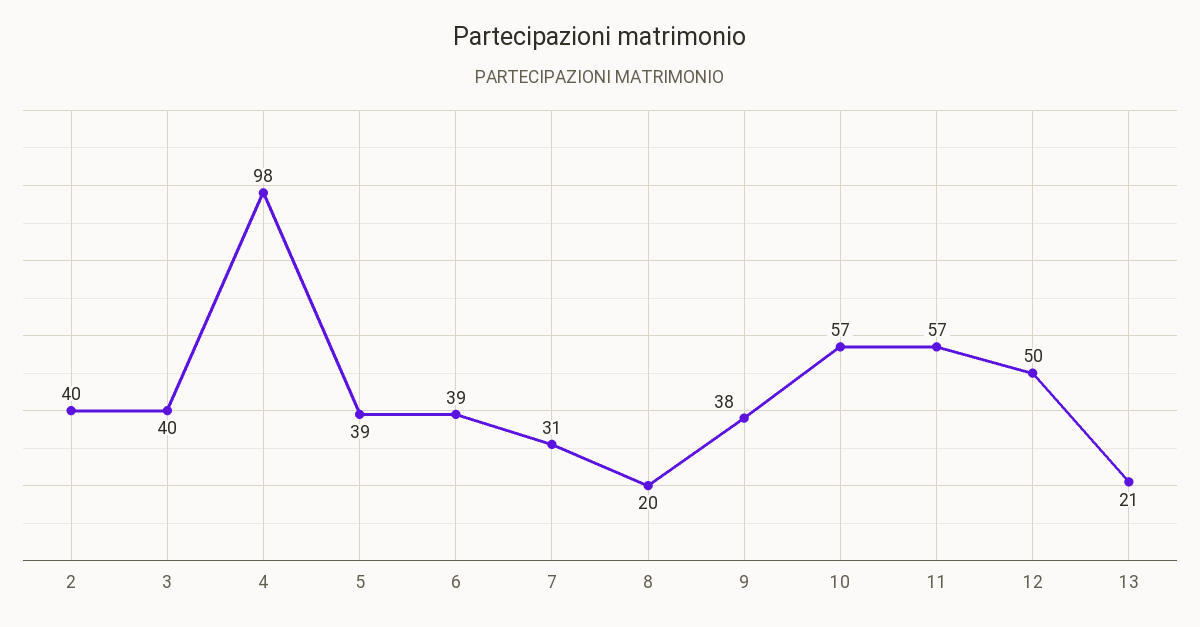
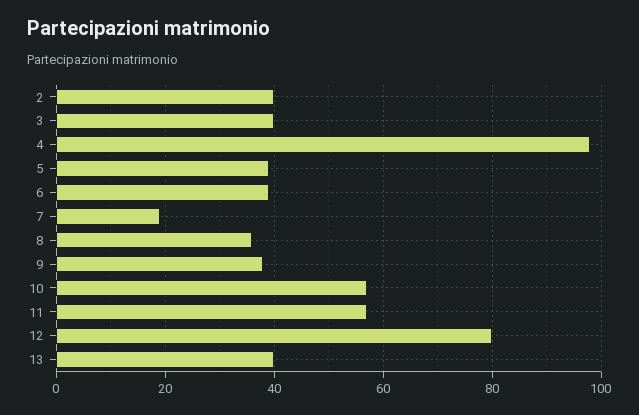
7: 31 -> 20
8: 20 -> 35
12: 50 -> 80
13: 21 -> 40

